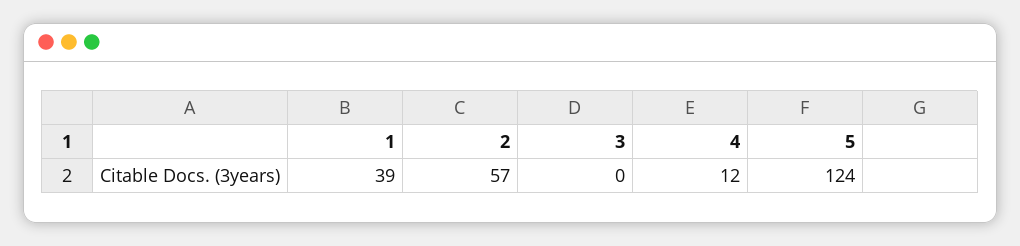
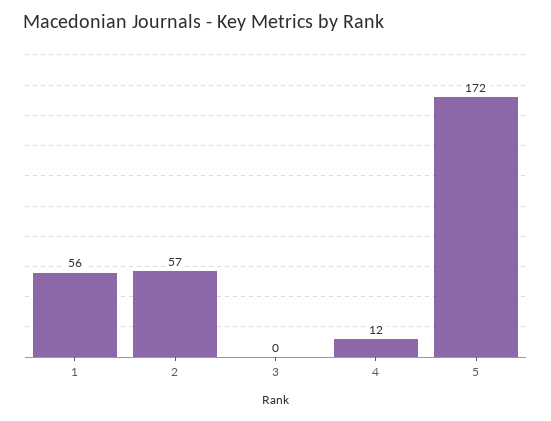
1: 39 -> 56
5: 124 -> 172

